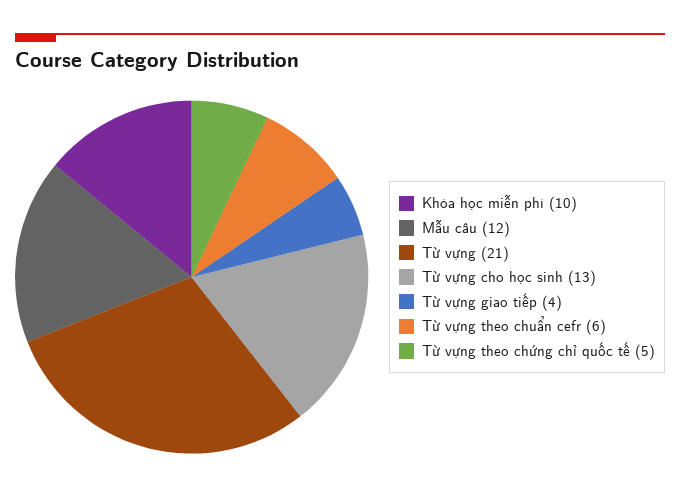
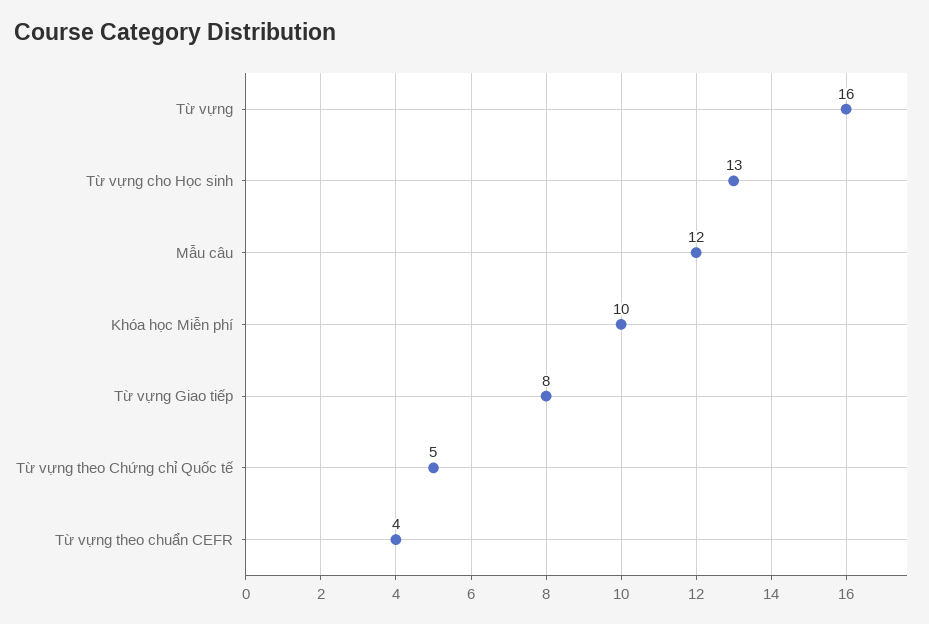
Từ vựng: 21 -> 16
Từ vựng giao tiếp: 4 -> 8
Từ vựng theo chuẩn cefr: 6 -> 4

